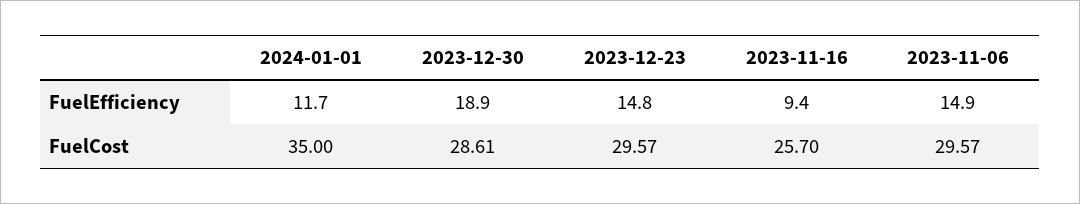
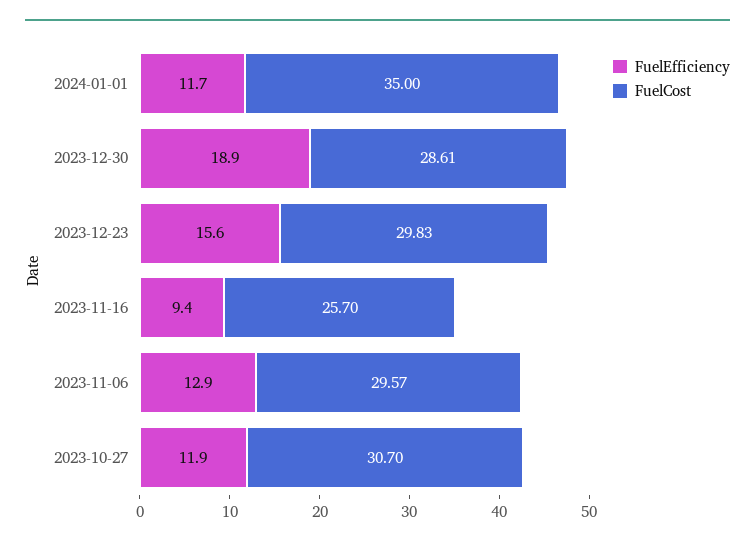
FuelEfficiency, 2023-12-23: 14.8 -> 15.6
FuelEfficiency, 2023-11-06: 14.9 -> 12.9
FuelCost, 2023-12-23: 29.57 -> 29.83
FuelEfficiency, 2023-10-27: none -> 11.9
FuelCost, 2023-10-27: none -> 30.7

